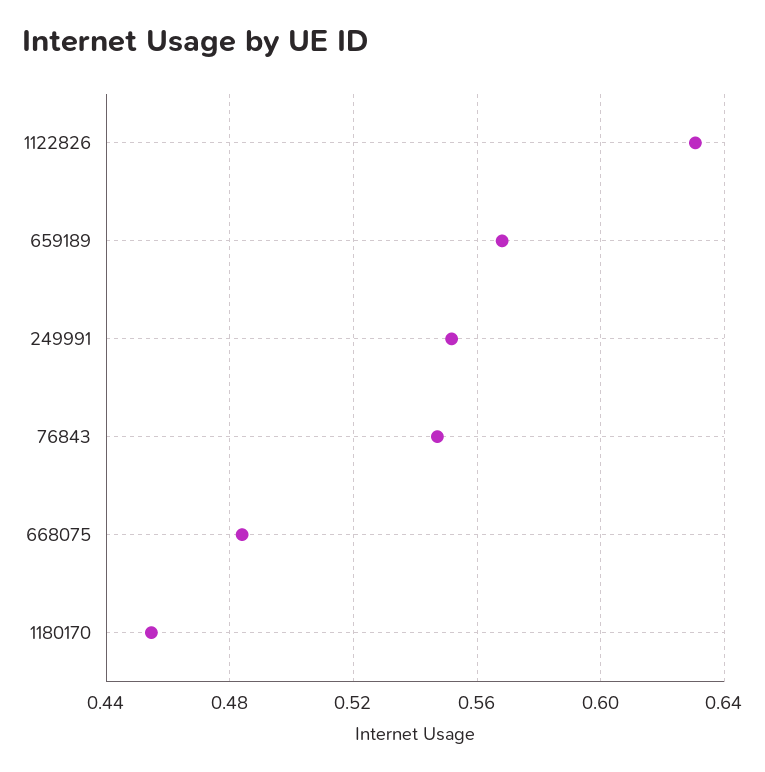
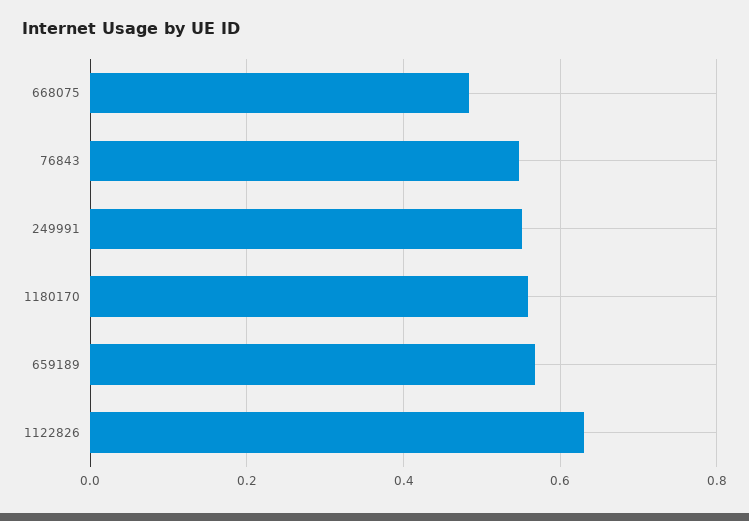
1180170: 0.455 -> 0.56

